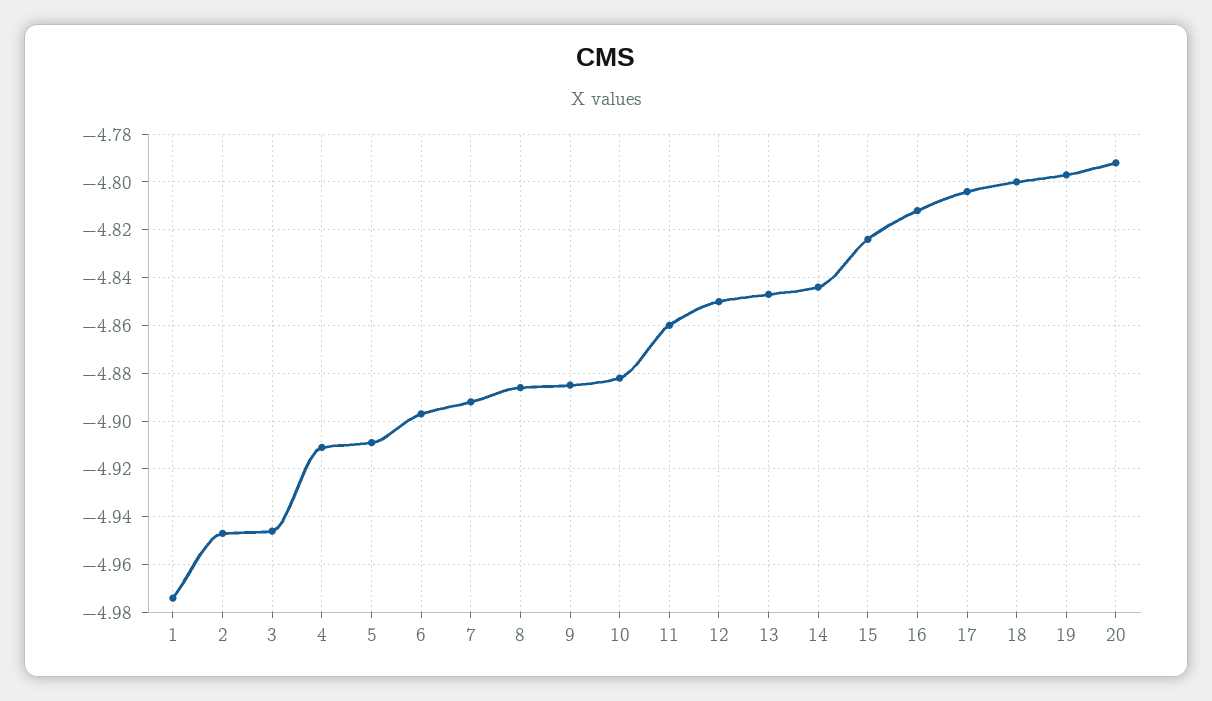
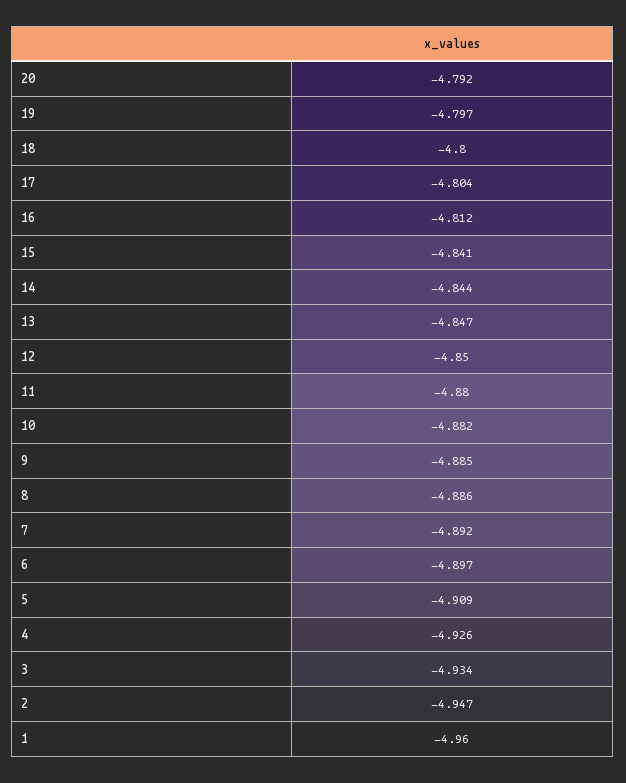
1: -4.975 -> -4.96
3: -4.945 -> -4.934
4: -4.91 -> -4.926
11: -4.86 -> -4.88
15: -4.825 -> -4.841

